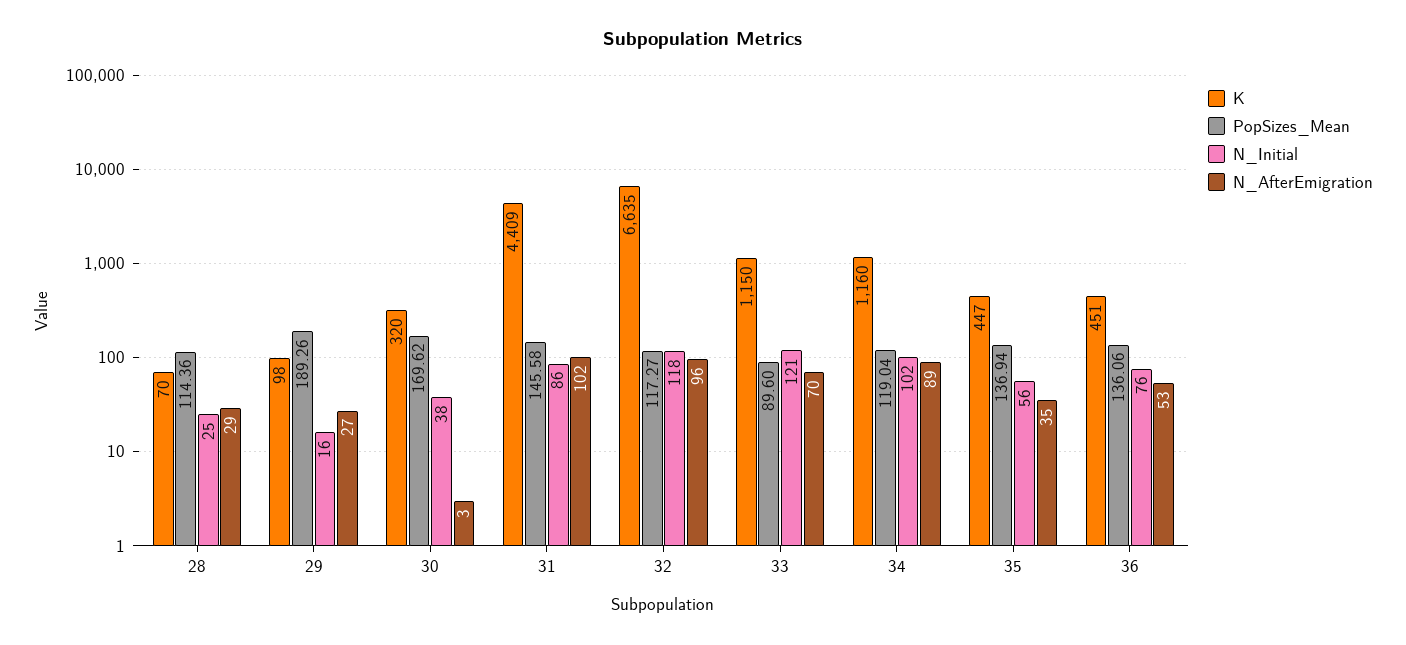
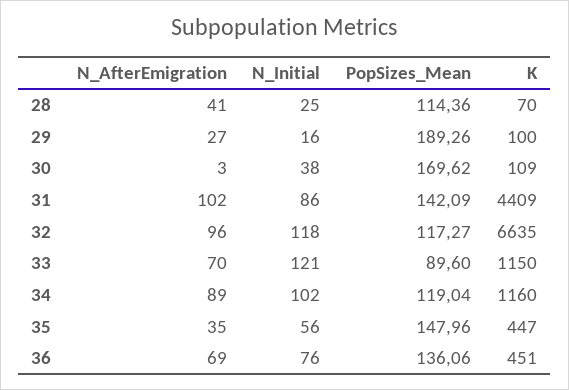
N_AfterEmigration, 28: 29 -> 41
K, 29: 98 -> 100
K, 30: 320 -> 109
PopSizes_Mean, 31: 145.58 -> 142.09
PopSizes_Mean, 35: 136.94 -> 147.96
N_AfterEmigration, 36: 53 -> 69

